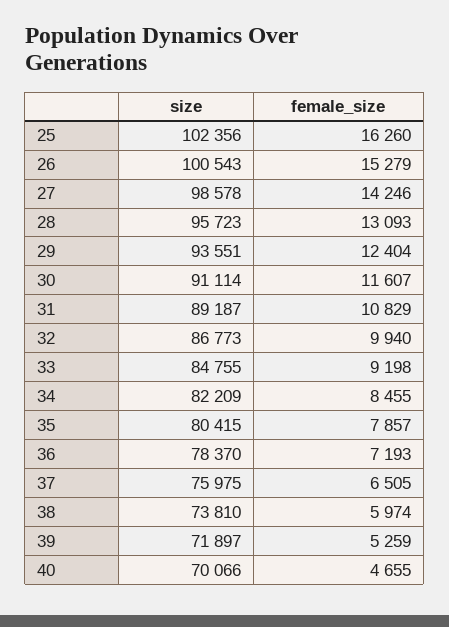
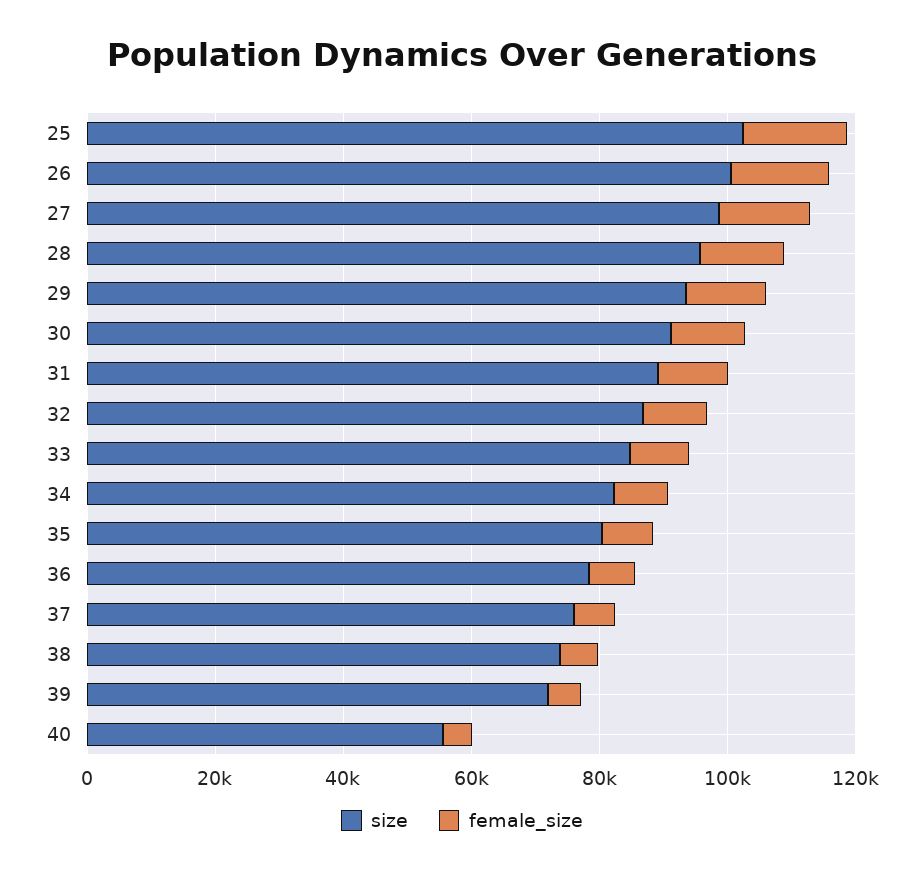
size, 40: 70066 -> 55000

